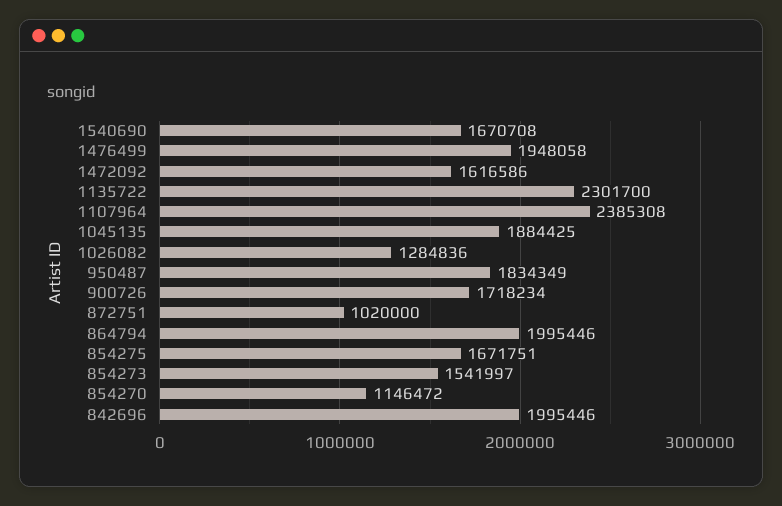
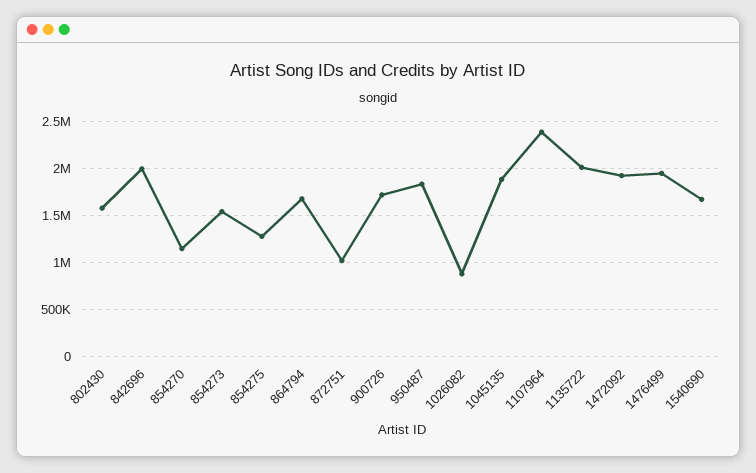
1472092: 1616586 -> 1900000
1135722: 2301700 -> 2000000
1026082: 1284836 -> 900000
864794: 1995446 -> 1700000
854275: 1671751 -> 1300000
802430: none -> 1600000

